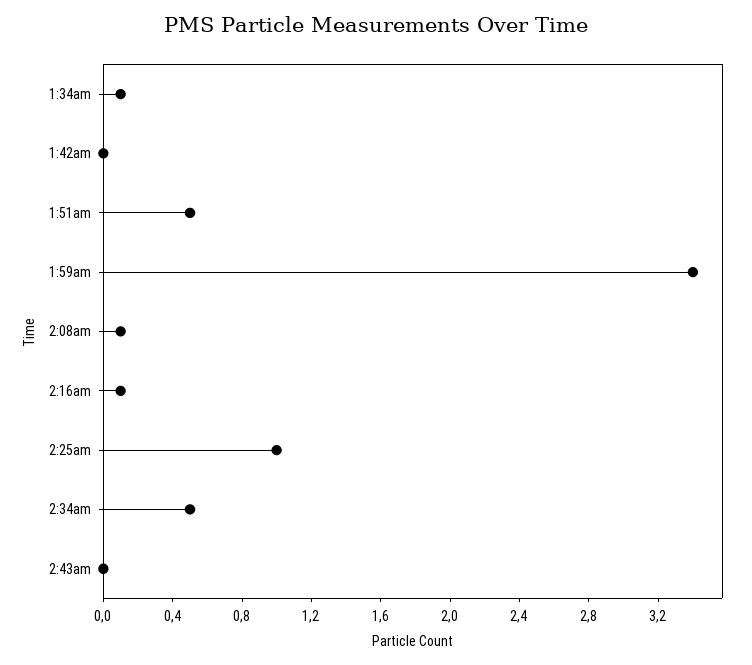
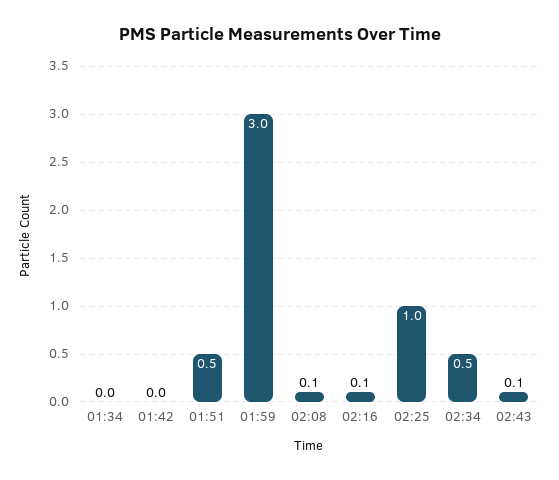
1:34am: 0.1 -> 0
1:59am: 3.4 -> 3
2:43am: 0 -> 0.1

